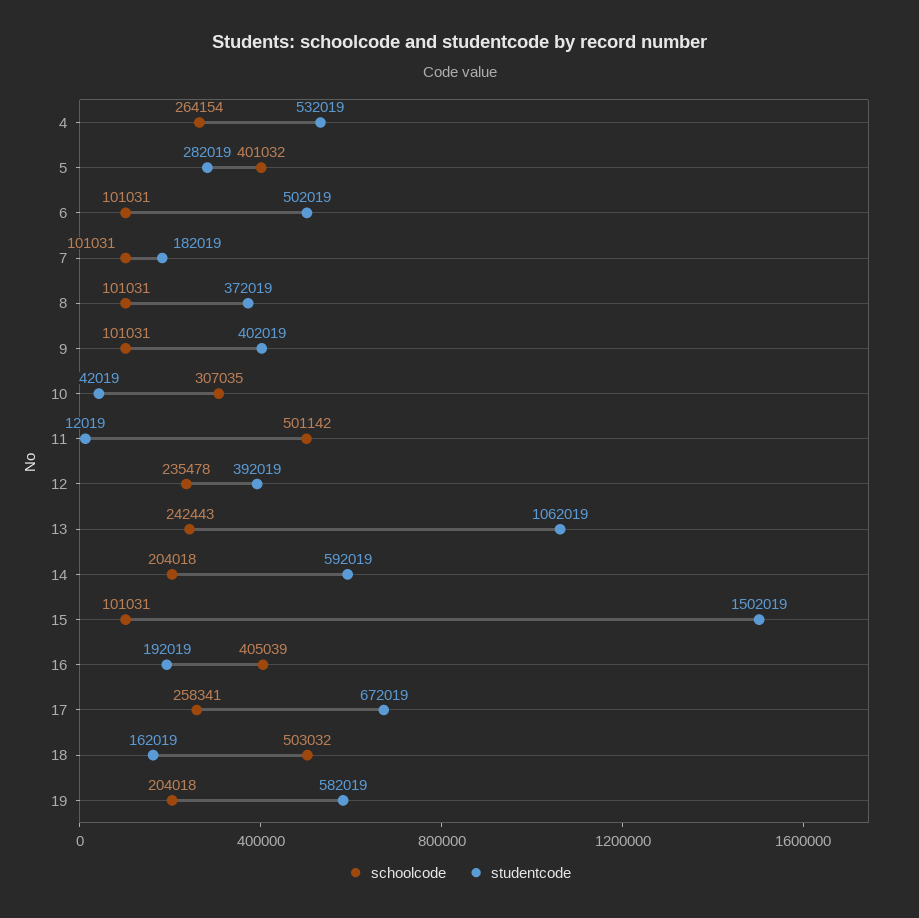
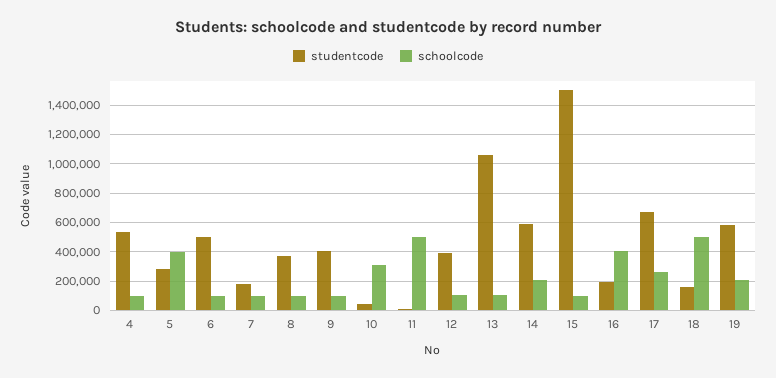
schoolcode, 4: 264154 -> 100000
schoolcode, 12: 235478 -> 100000
schoolcode, 13: 242443 -> 100000

